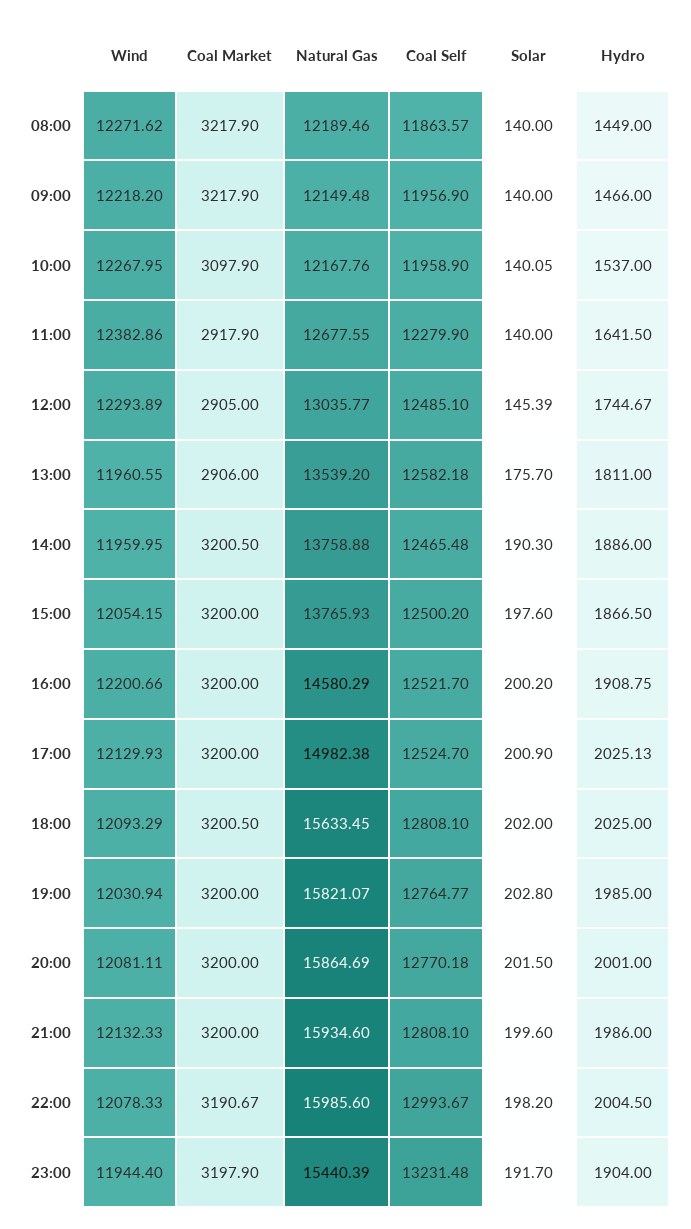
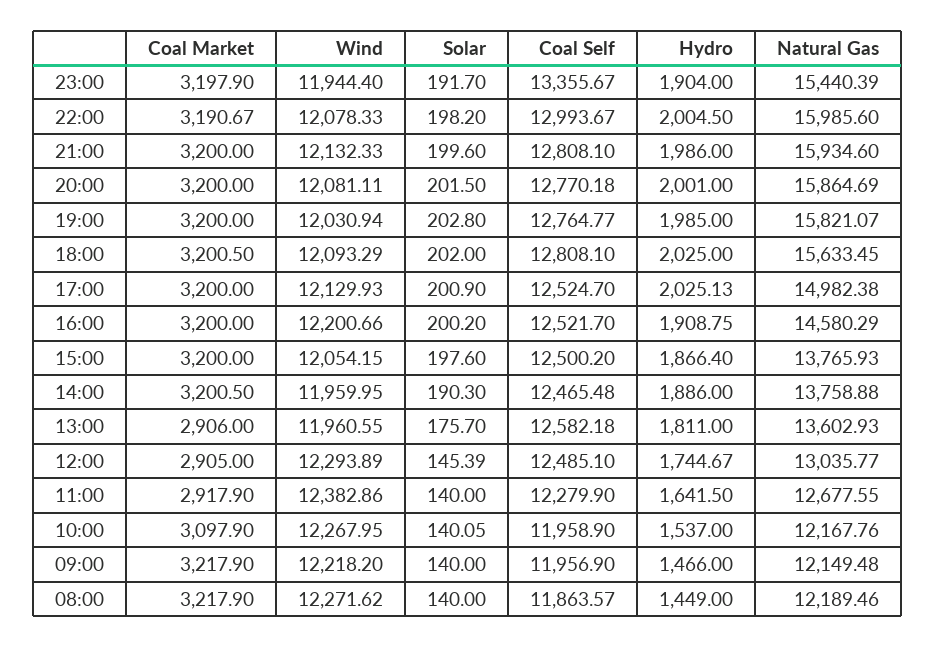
Natural Gas, 13:00: 13539.2 -> 13602.93
Hydro, 15:00: 1866.5 -> 1866.4
Coal Self, 23:00: 13231.48 -> 13355.67

